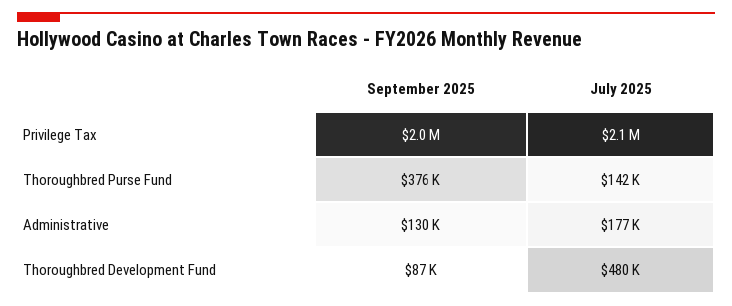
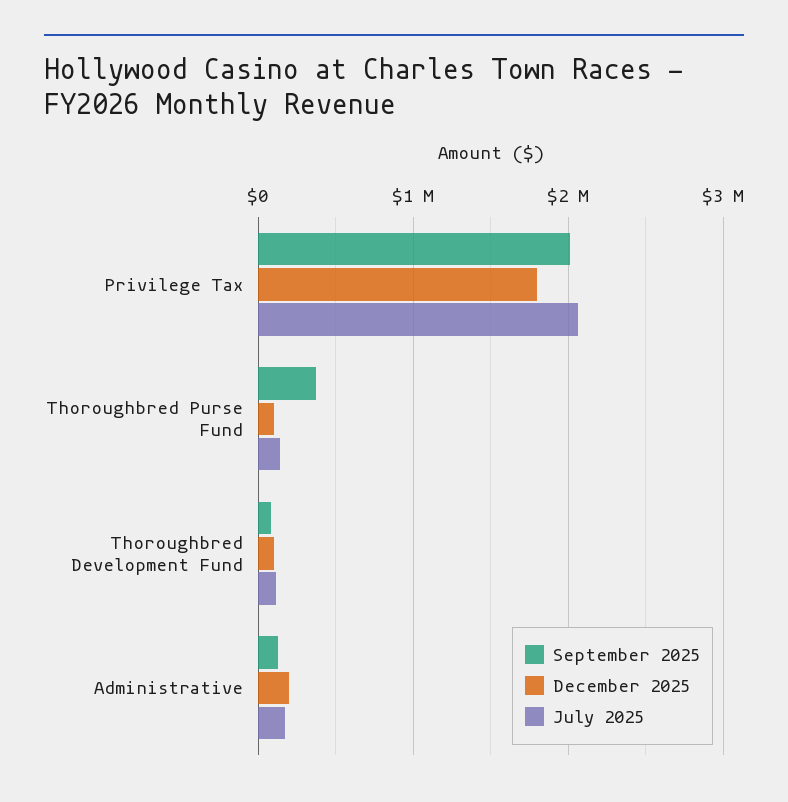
July 2025, Thoroughbred Development Fund: 480000 -> 100000
December 2025, Privilege Tax: none -> 1800000
December 2025, Thoroughbred Purse Fund: none -> 100000
December 2025, Thoroughbred Development Fund: none -> 100000
December 2025, Administrative: none -> 200000

